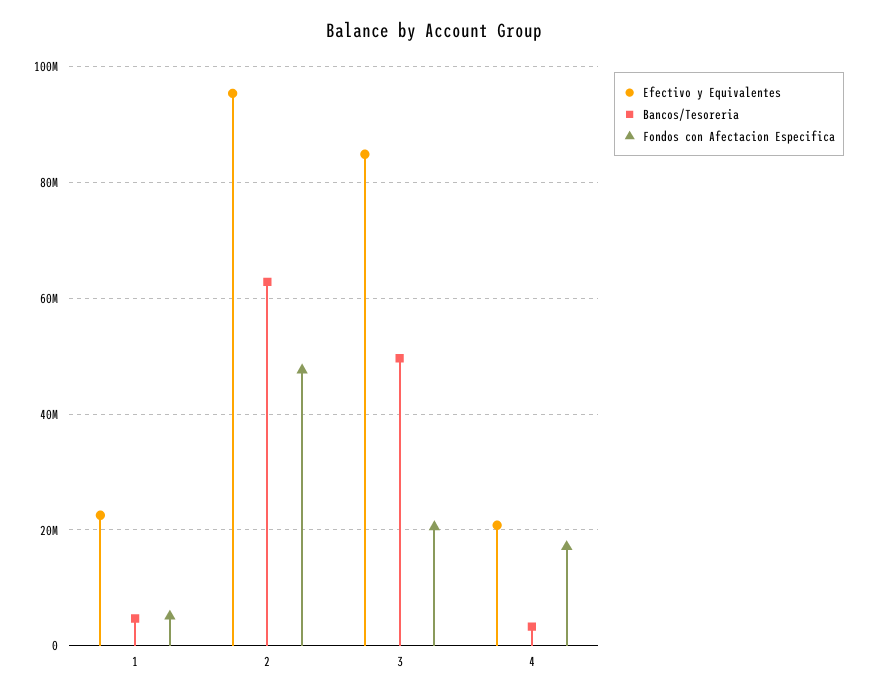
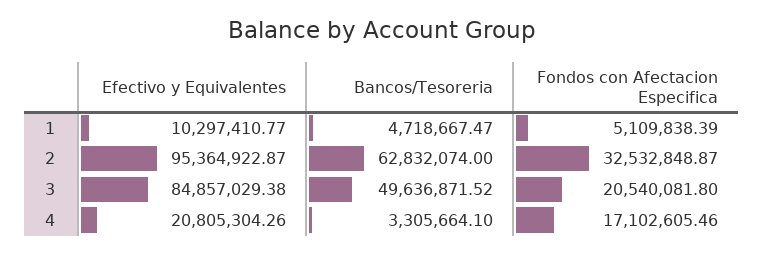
Efectivo y Equivalentes, 1: 22000000 -> 10297410.77
Fondos con Afectacion Especifica, 2: 48000000 -> 32532848.87

